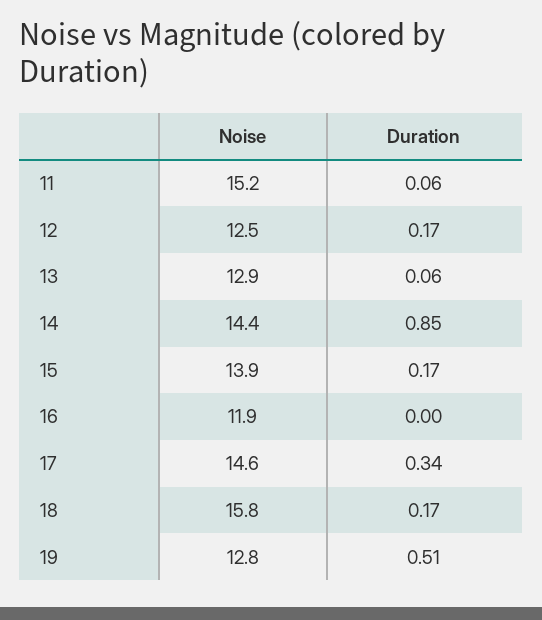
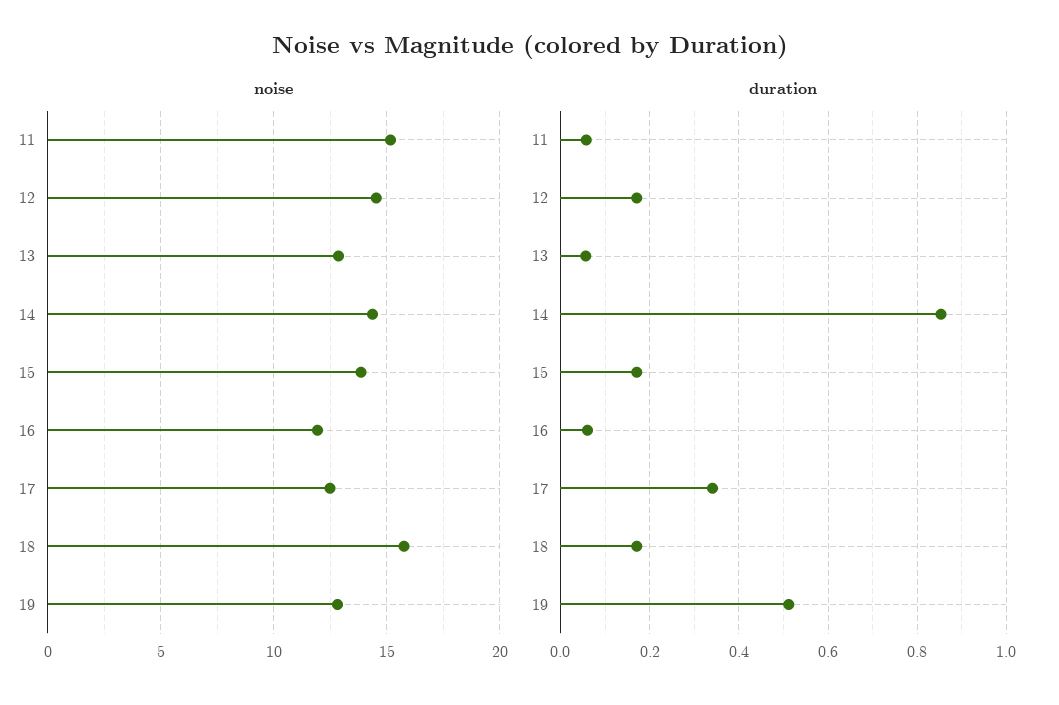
Noise, 12: 12.5 -> 14.5
Duration, 16: 0 -> 0.06
Noise, 17: 14.6 -> 12.5

